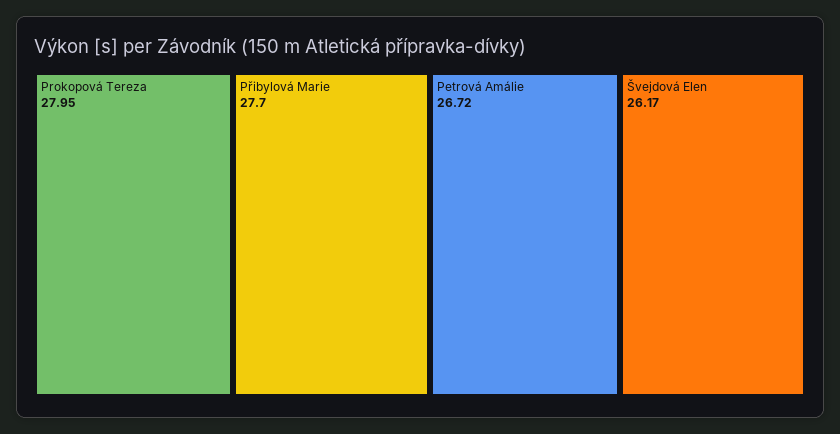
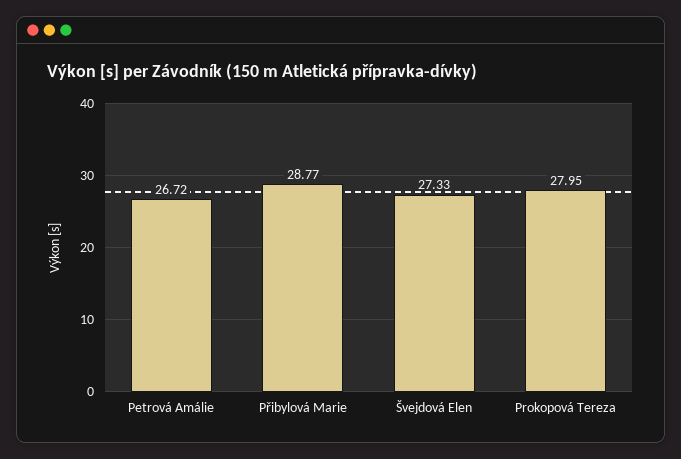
Přibylová Marie: 27.7 -> 28.77
Švejdová Elen: 26.17 -> 27.33

